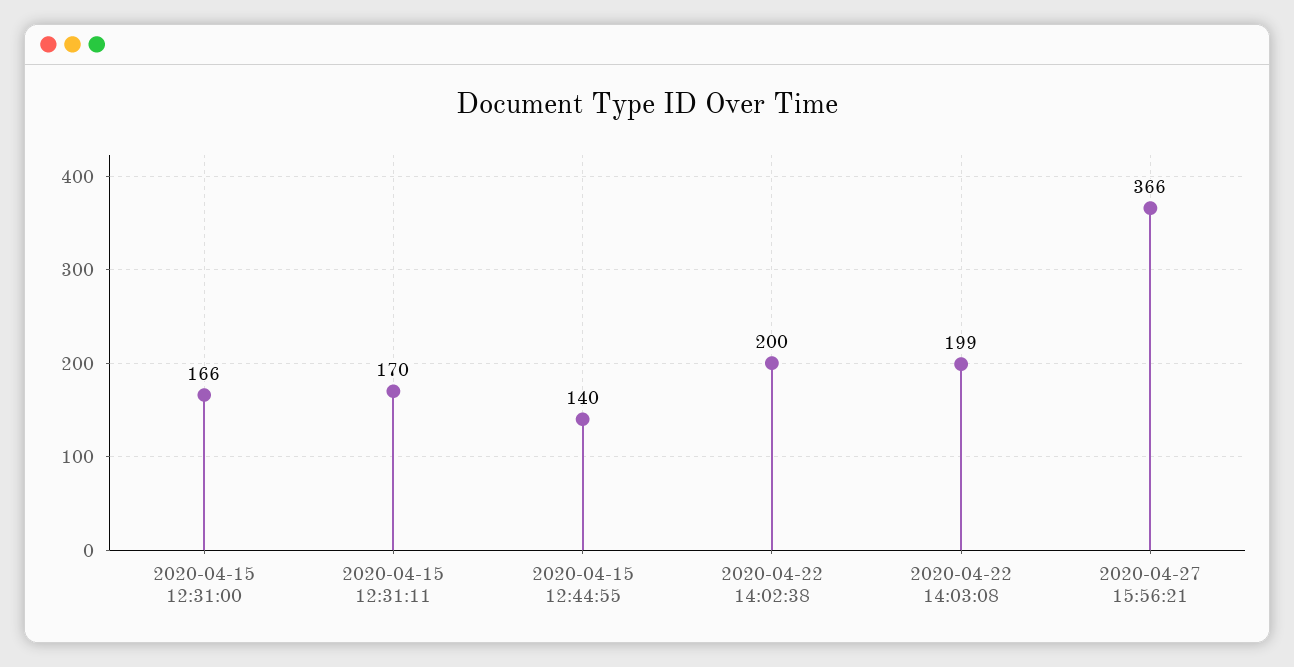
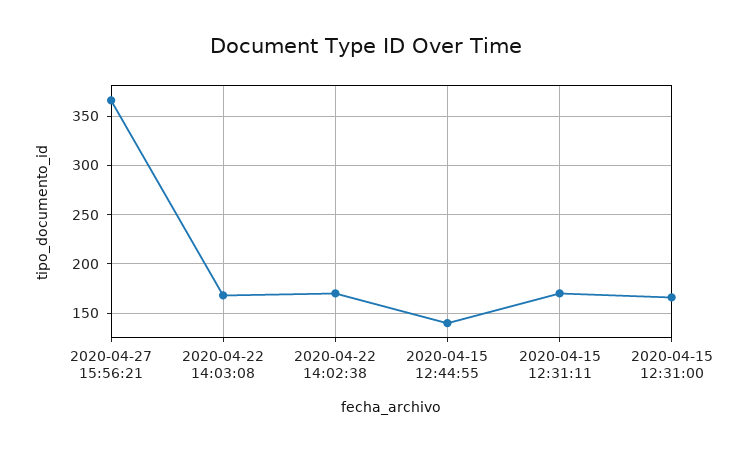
2020-04-22 14:02:38: 200 -> 170
2020-04-22 14:03:08: 199 -> 170

